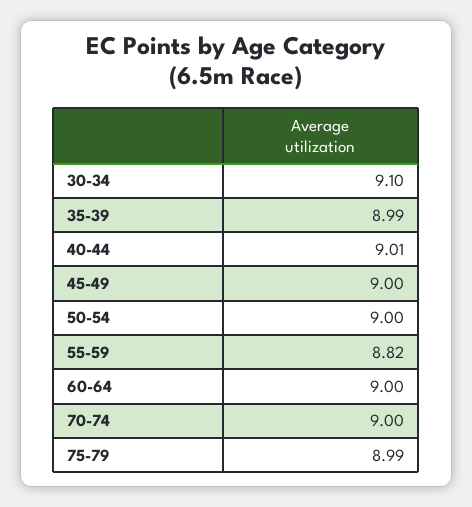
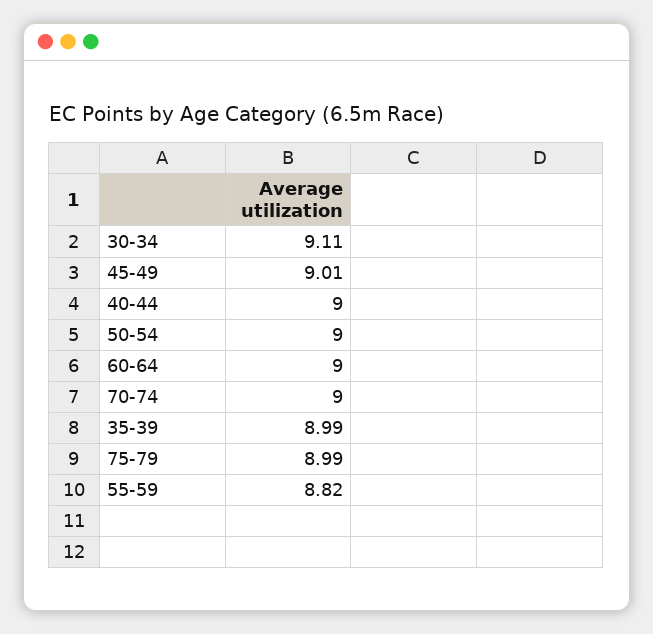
30-34: 9.1 -> 9.11
40-44: 9.01 -> 9
45-49: 9 -> 9.01

